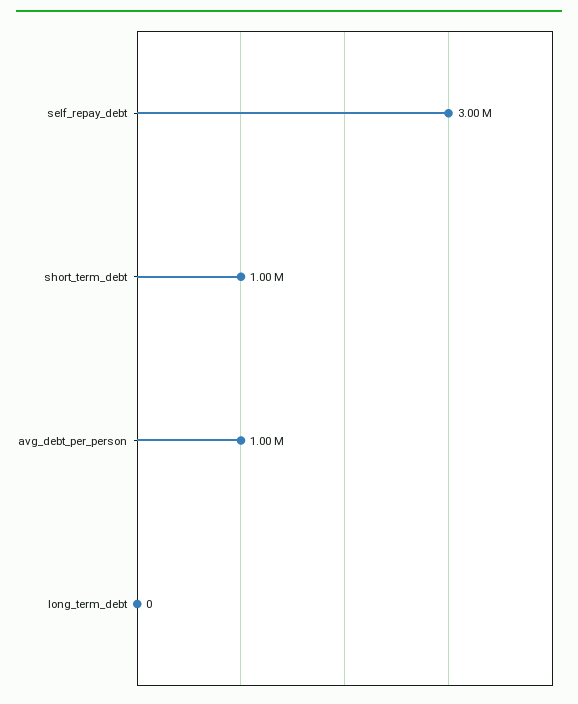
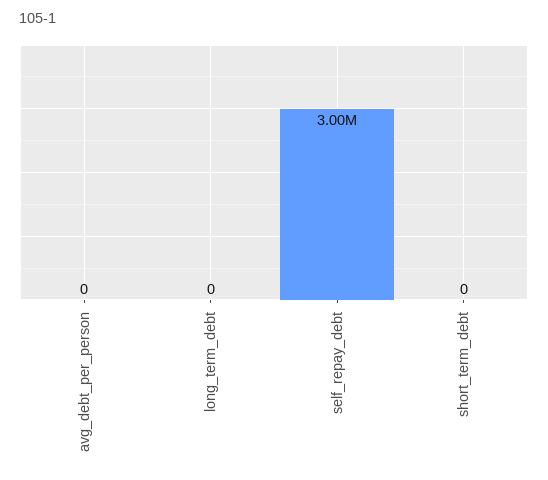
short_term_debt: 1000000 -> 0
avg_debt_per_person: 1000000 -> 0

